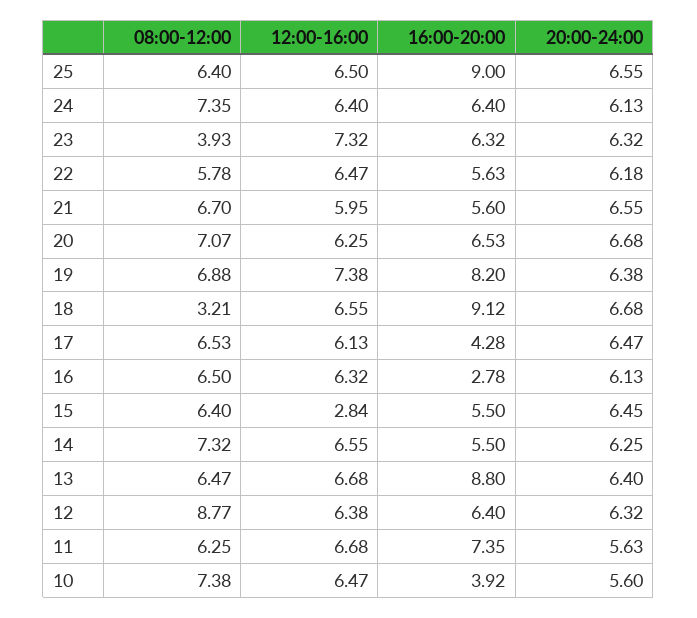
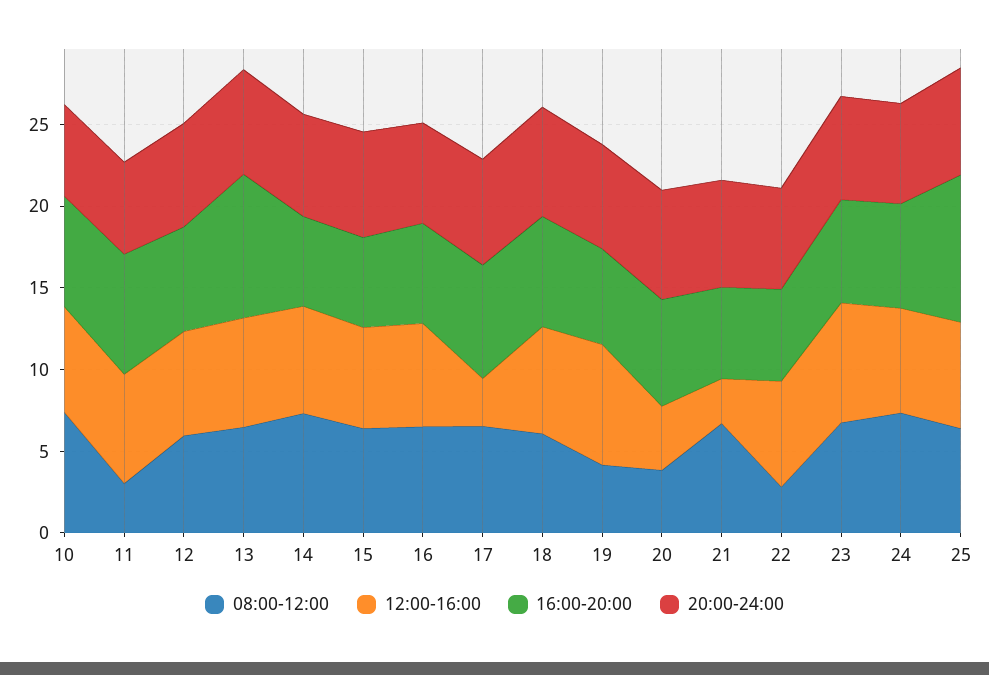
08:00-12:00, 23: 3.93 -> 7
08:00-12:00, 22: 5.78 -> 3
12:00-16:00, 21: 5.95 -> 3
08:00-12:00, 20: 7.07 -> 4
12:00-16:00, 20: 6.25 -> 4
08:00-12:00, 19: 6.88 -> 4
16:00-20:00, 19: 8.2 -> 6
08:00-12:00, 18: 3.21 -> 6
16:00-20:00, 18: 9.12 -> 7
12:00-16:00, 17: 6.13 -> 3
16:00-20:00, 17: 4.28 -> 7
16:00-20:00, 16: 2.78 -> 6
12:00-16:00, 15: 2.84 -> 6
08:00-12:00, 12: 8.77 -> 6
08:00-12:00, 11: 6.25 -> 3
16:00-20:00, 10: 3.92 -> 7

